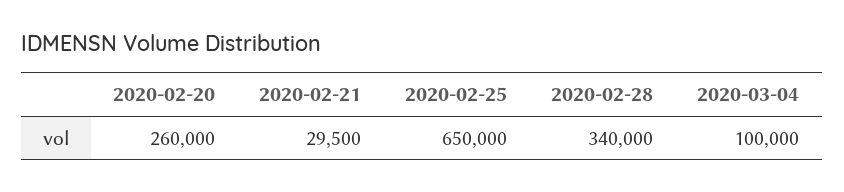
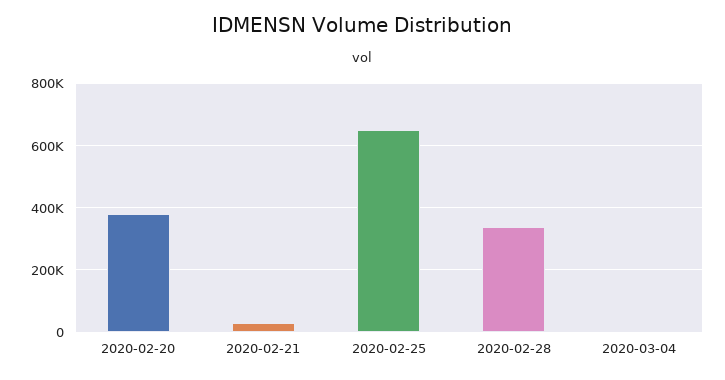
2020-02-20: 260000 -> 380000
2020-03-04: 100000 -> 0

